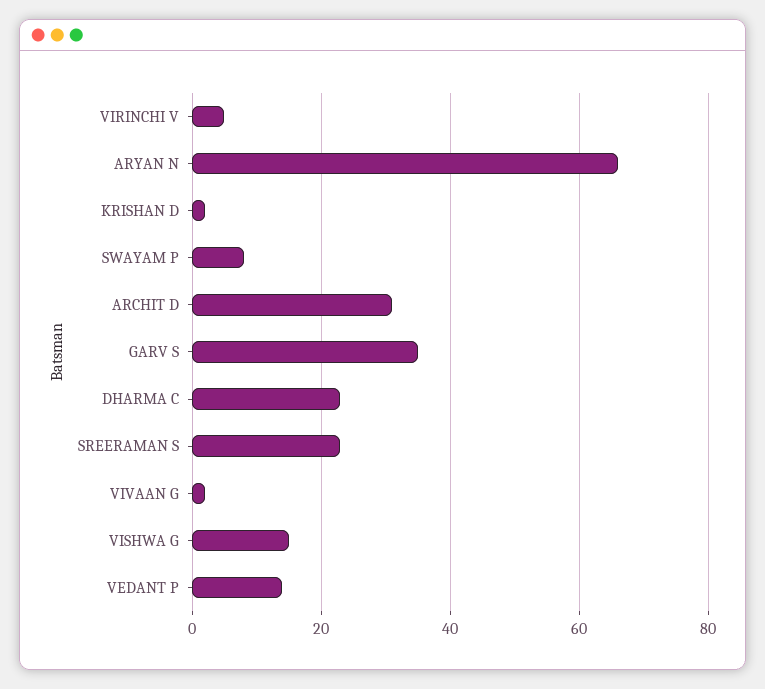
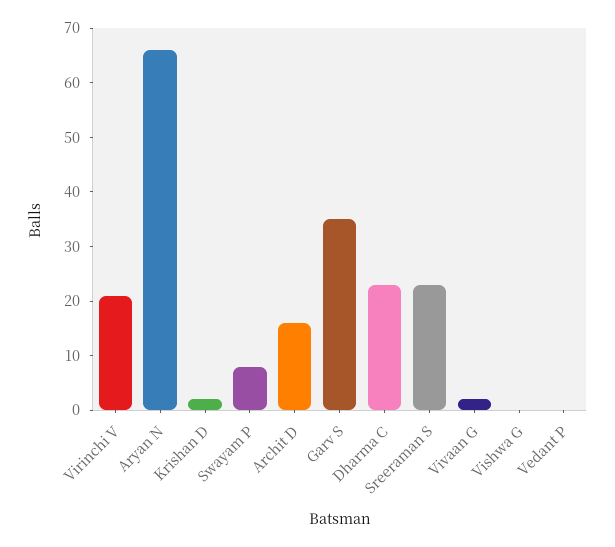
VIRINCHI V: 5 -> 20
ARCHIT D: 30 -> 15
VISHWA G: 15 -> 0
VEDANT P: 15 -> 0

